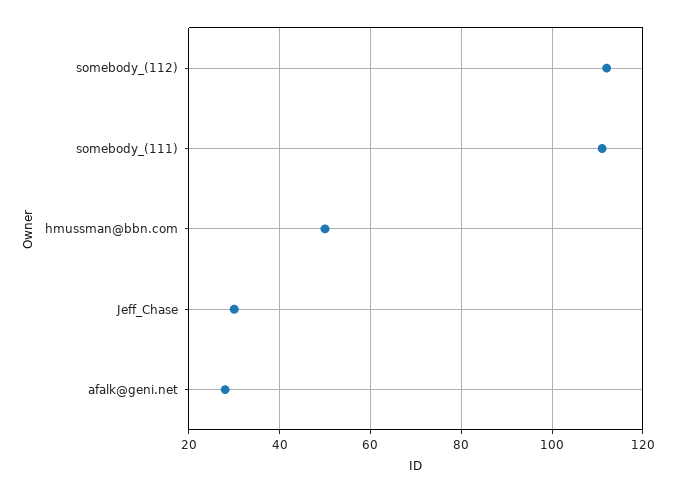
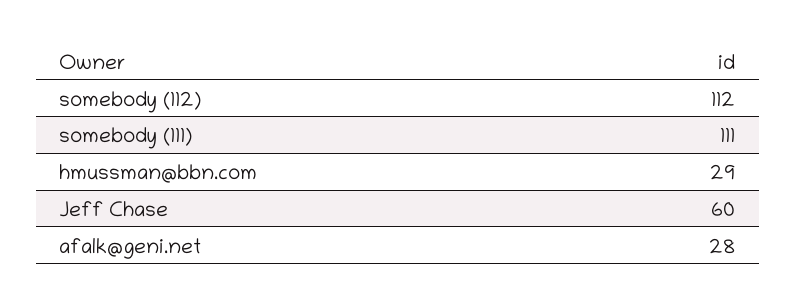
hmussman@bbn.com: 50 -> 29
Jeff_Chase: 30 -> 60

